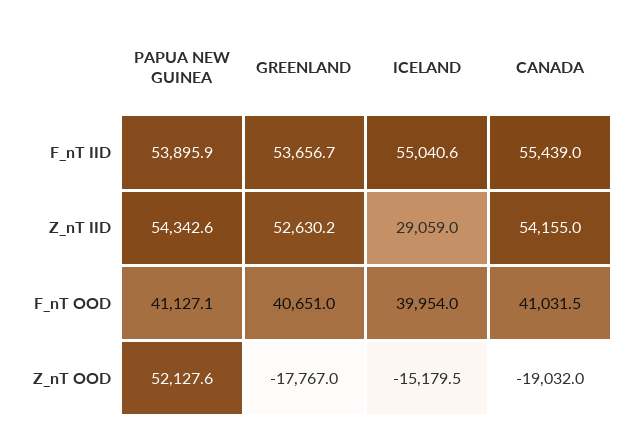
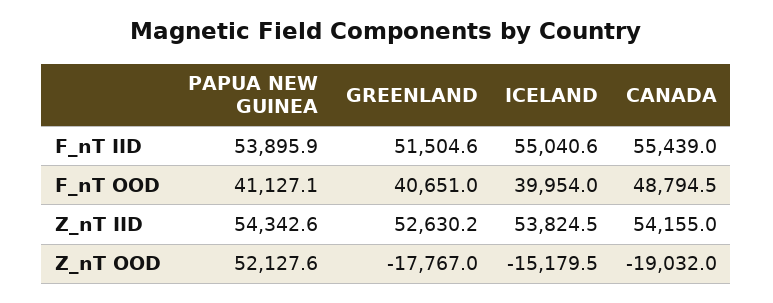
GREENLAND, F_nT IID: 53656.7 -> 51504.6
ICELAND, Z_nT IID: 29059 -> 53824.5
CANADA, F_nT OOD: 41031.5 -> 48794.5

